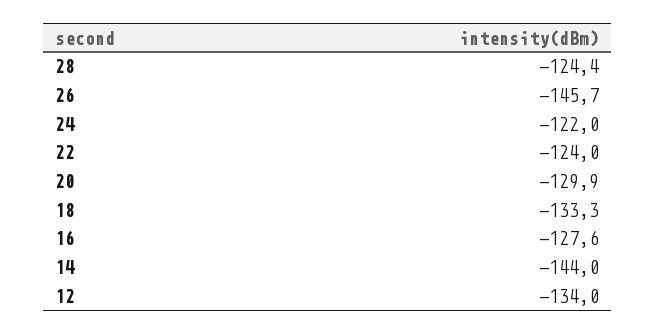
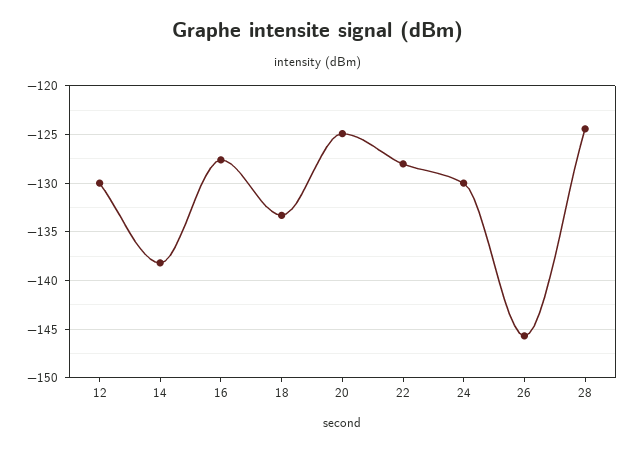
24: -122 -> -130
22: -124 -> -128
20: -129.9 -> -125
14: -144 -> -138
12: -134 -> -130

